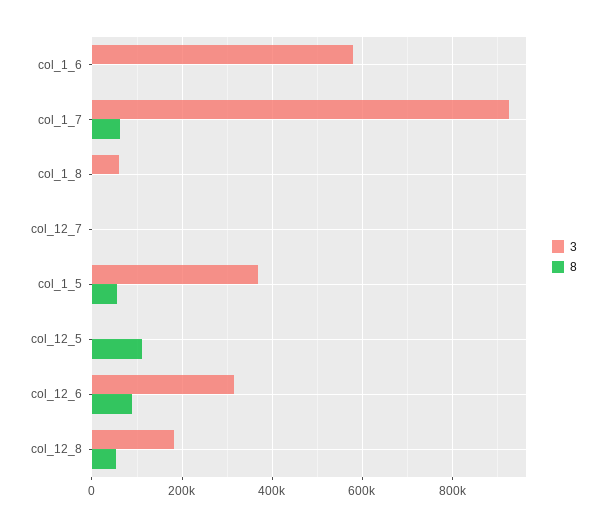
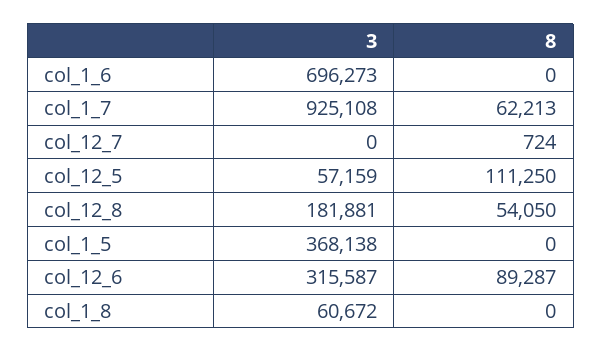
3, col_1_6: 580000 -> 696273
8, col_1_5: 60000 -> 0
3, col_12_5: 0 -> 57159

